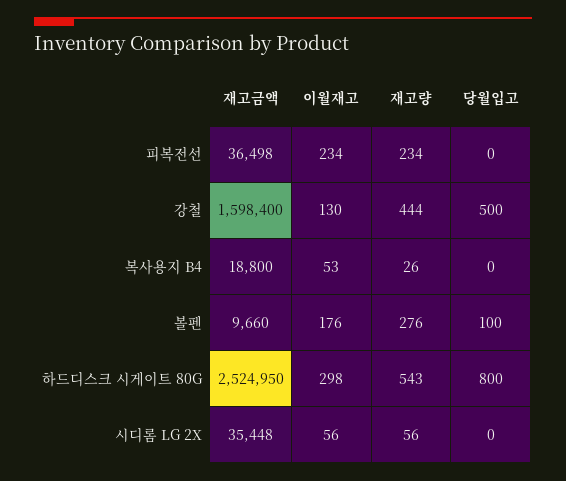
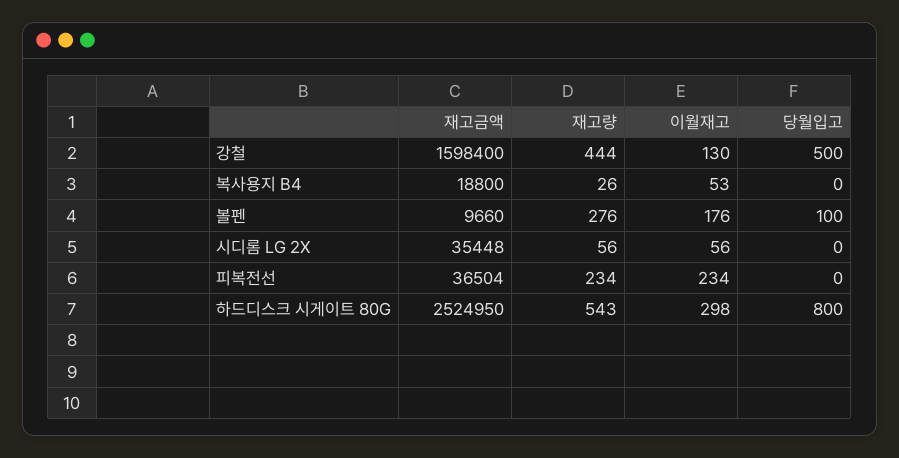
재고금액, 피복전선: 36498 -> 36504

